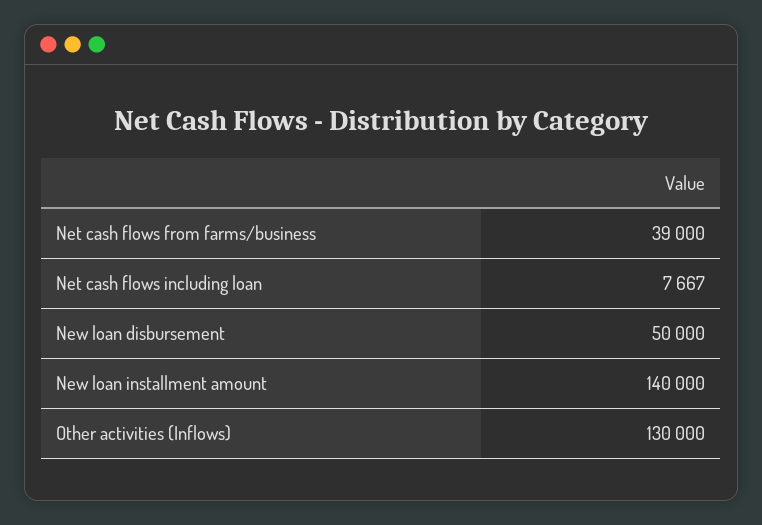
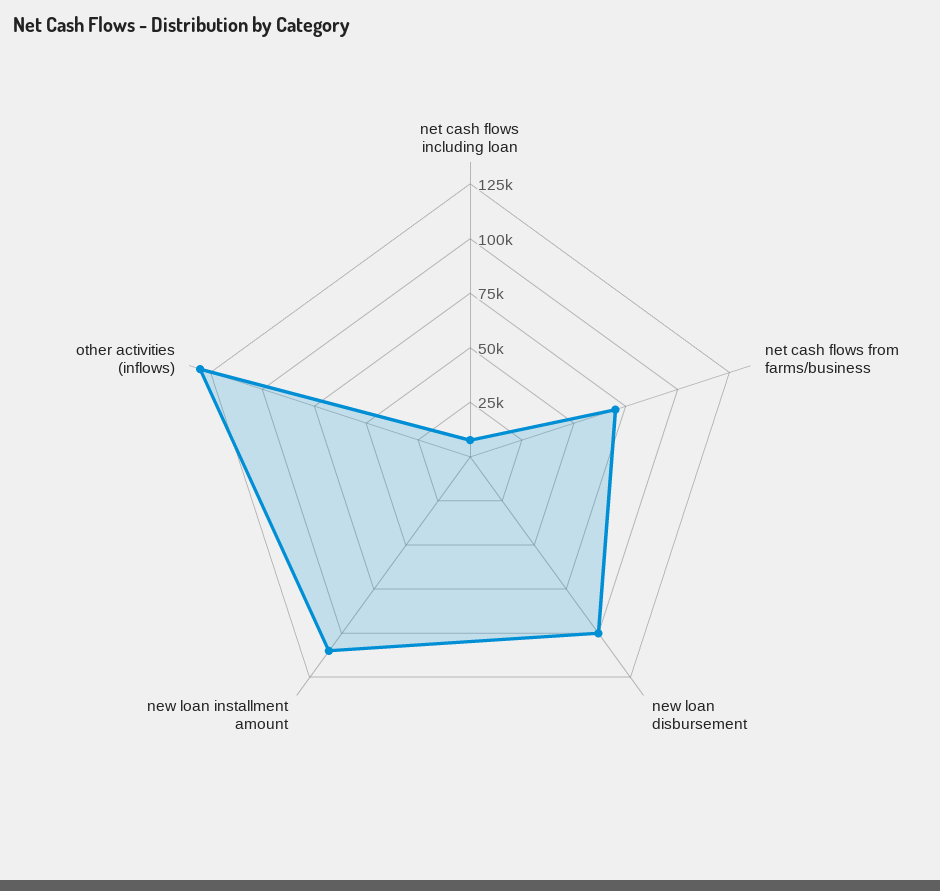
Net cash flows from farms/business: 39000 -> 70000
New loan disbursement: 50000 -> 100000
New loan installment amount: 140000 -> 110000

